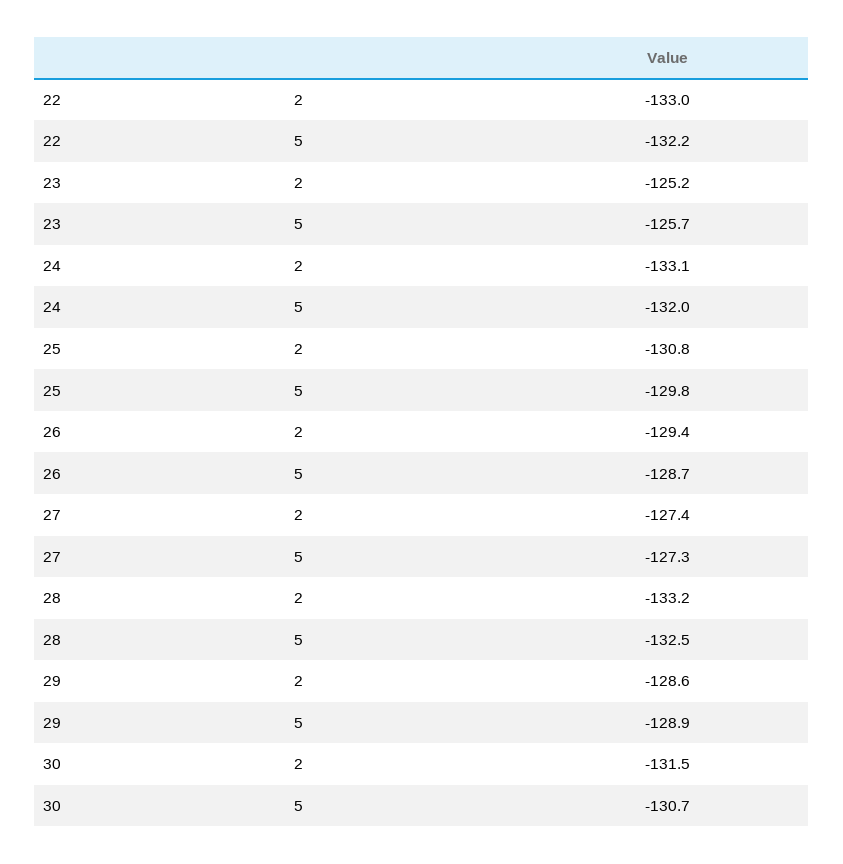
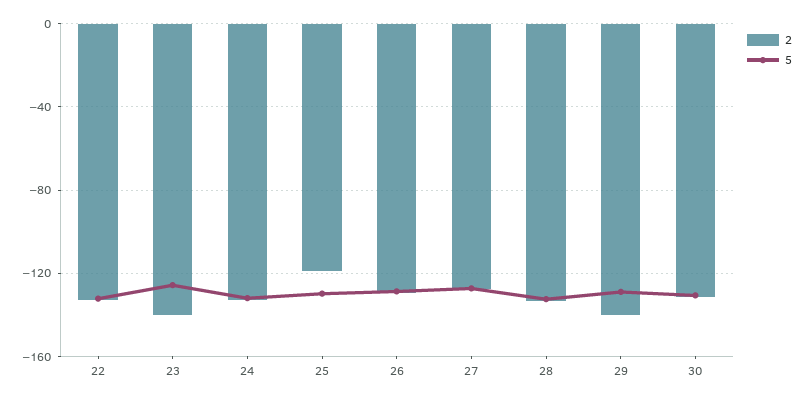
2, 23: -125.2 -> -140
2, 25: -130.8 -> -120
2, 29: -128.6 -> -140

